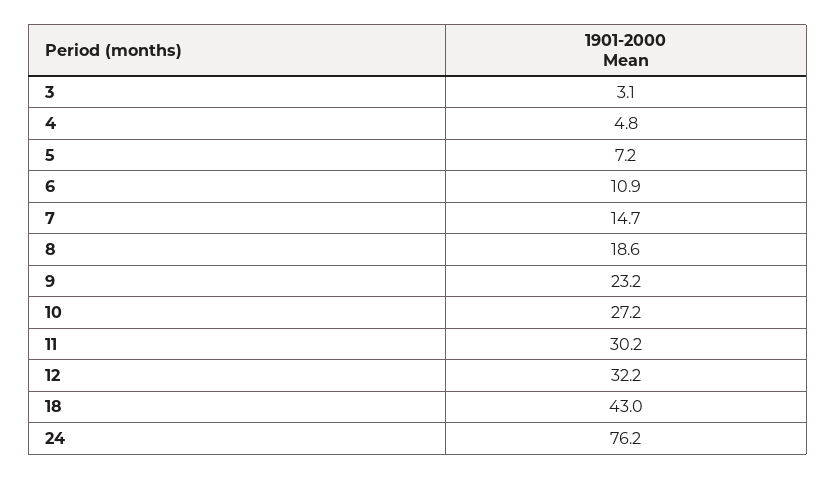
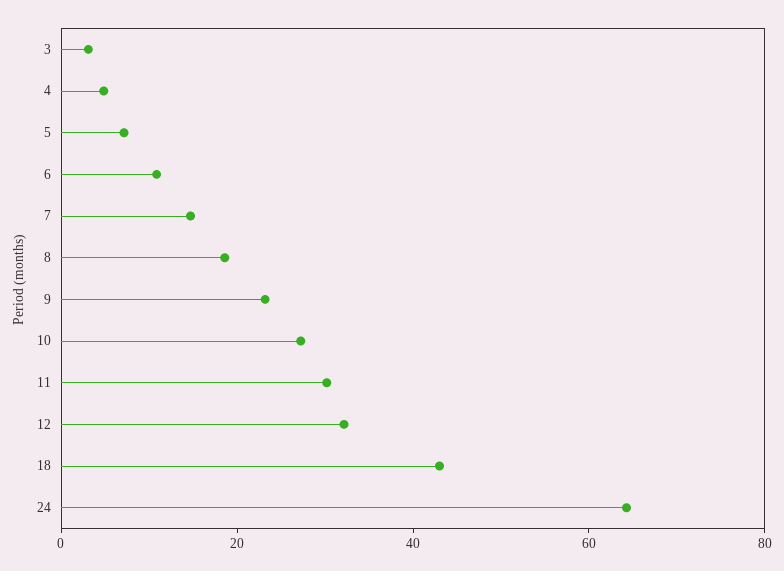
24: 76.2 -> 65

